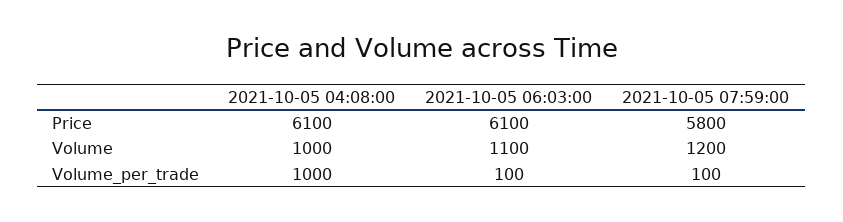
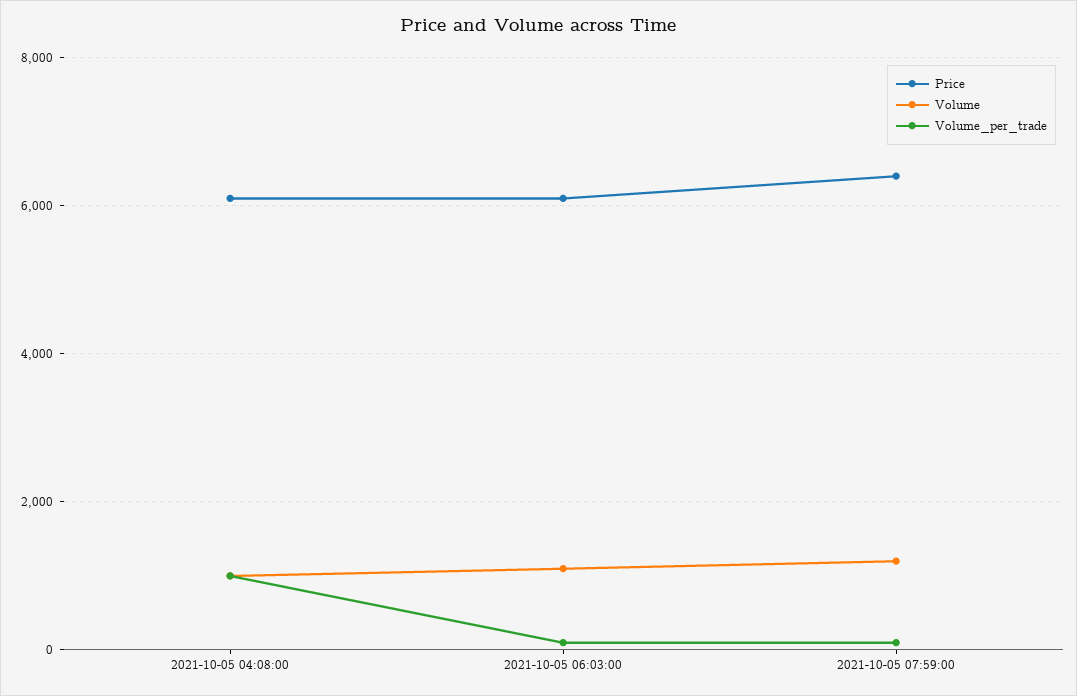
Price, 2021-10-05 07:59:00: 5800 -> 6400

